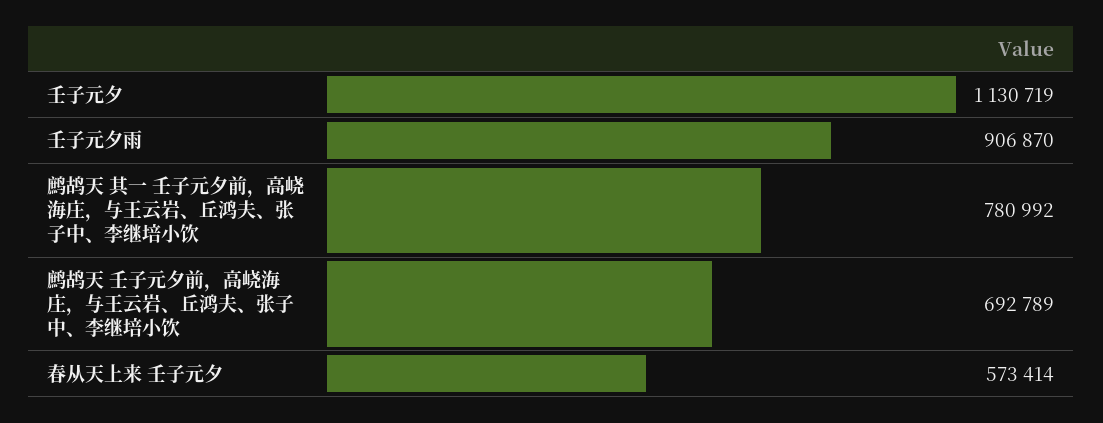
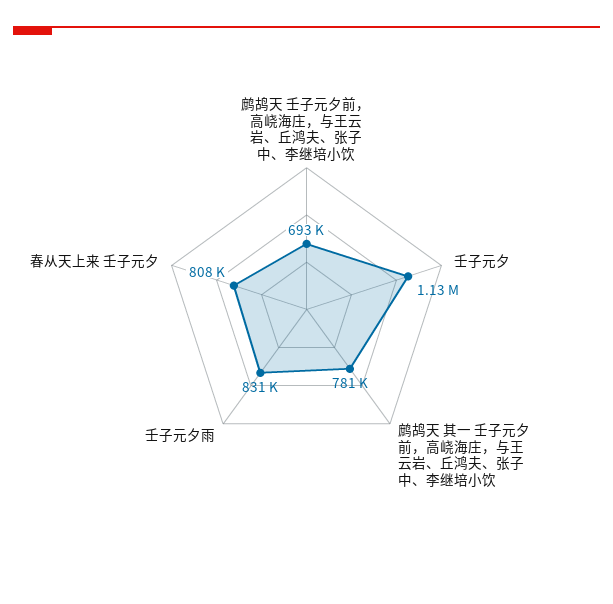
壬子元夕雨: 906870 -> 831000
春从天上来 壬子元夕: 573414 -> 808000

